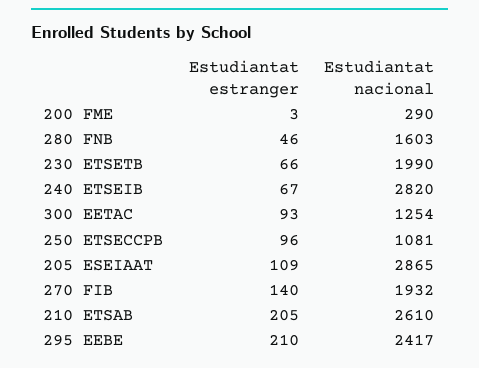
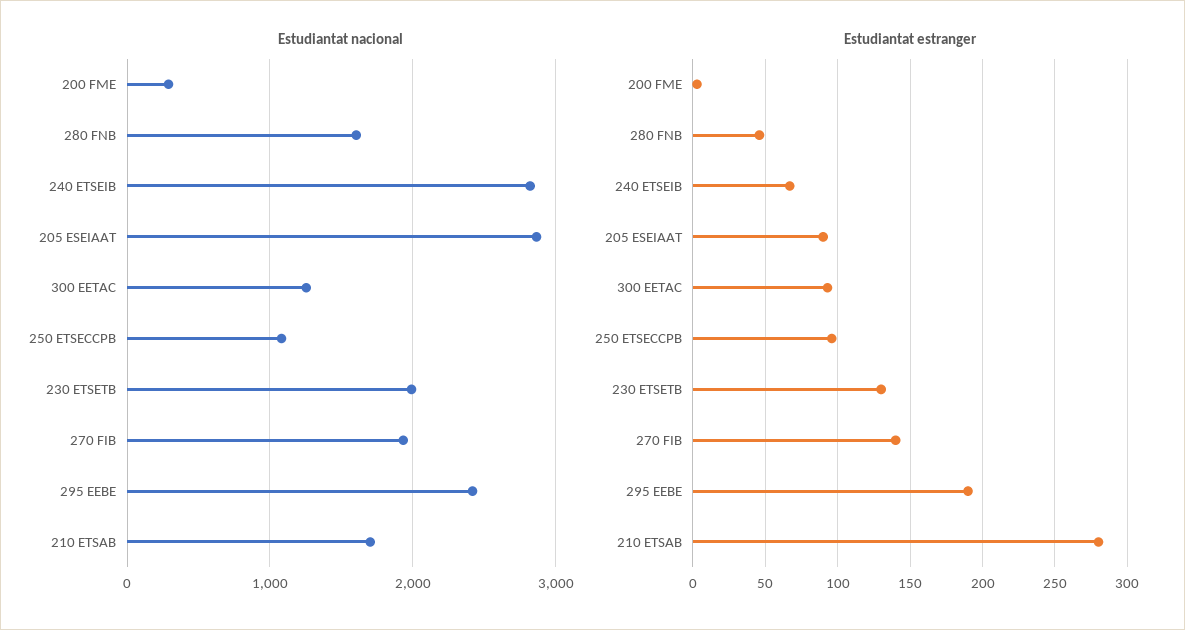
Estudiantat estranger, 230 ETSETB: 66 -> 130
Estudiantat estranger, 205 ESEIAAT: 109 -> 90
Estudiantat estranger, 210 ETSAB: 205 -> 280
Estudiantat nacional, 210 ETSAB: 2610 -> 1700
Estudiantat estranger, 295 EEBE: 210 -> 190

